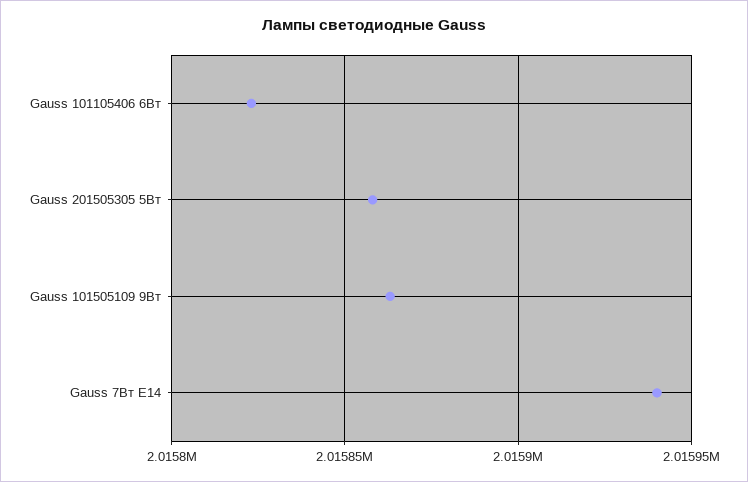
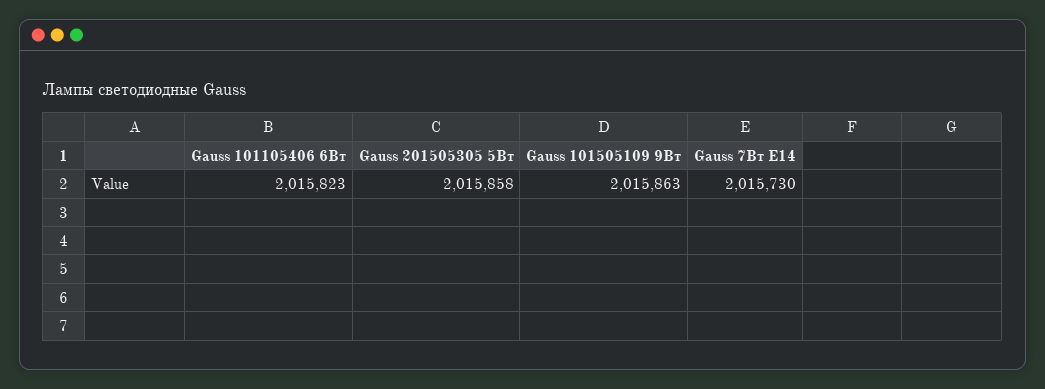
Gauss 7Вт E14: 2015940 -> 2015730

